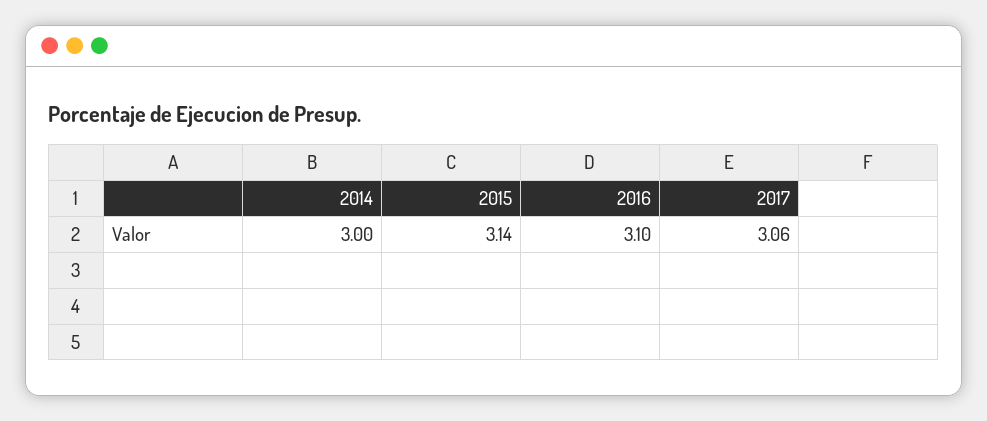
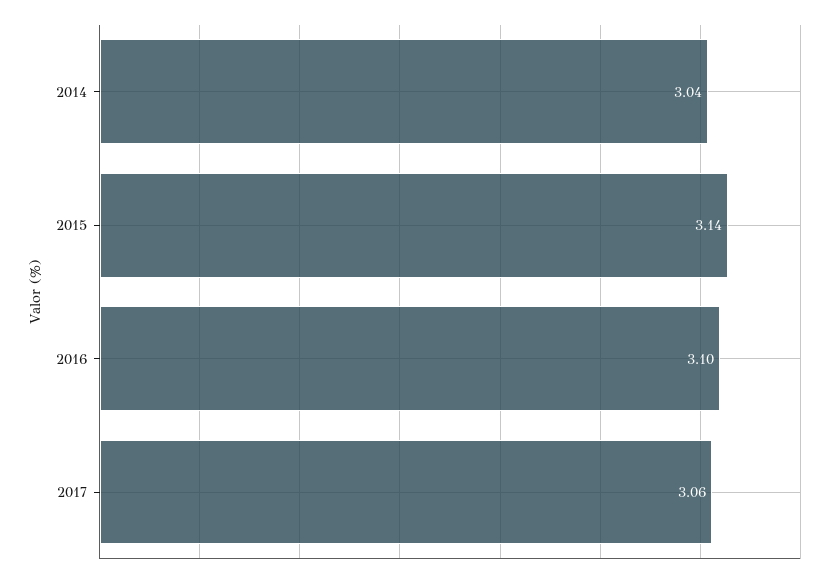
2014: 3 -> 3.04

